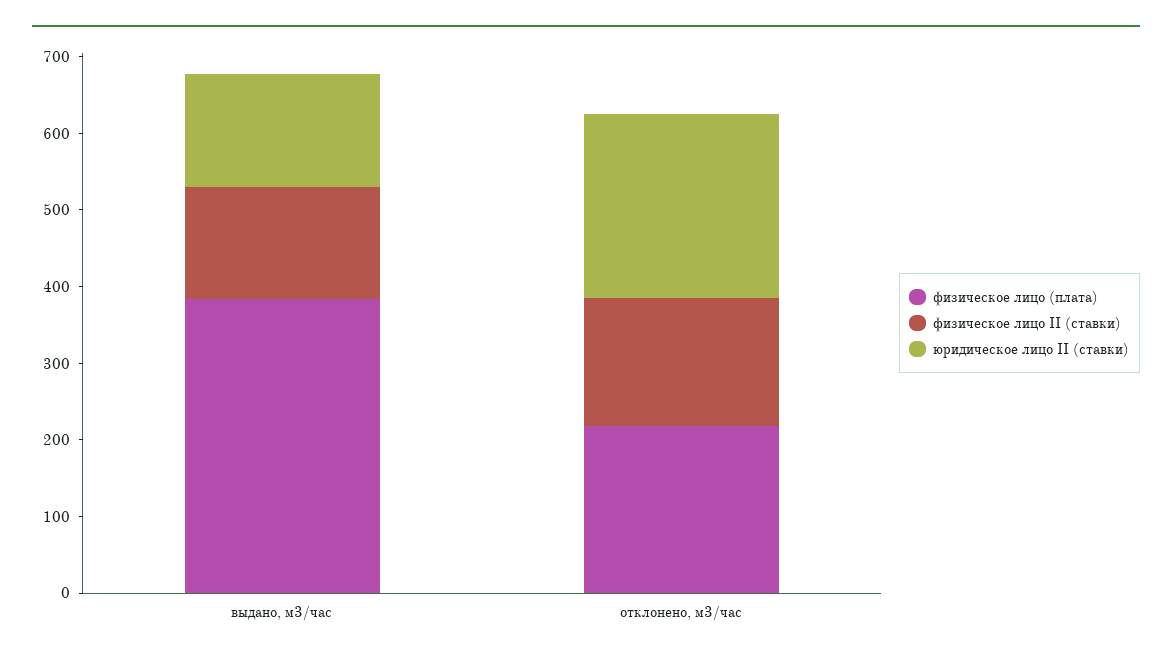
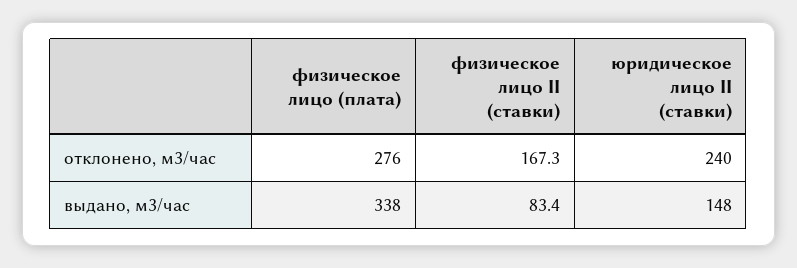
физическое лицо (плата), выдано, м3/час: 380 -> 338
физическое лицо II (ставки), выдано, м3/час: 140 -> 83.4
физическое лицо (плата), отклонено, м3/час: 220 -> 276

